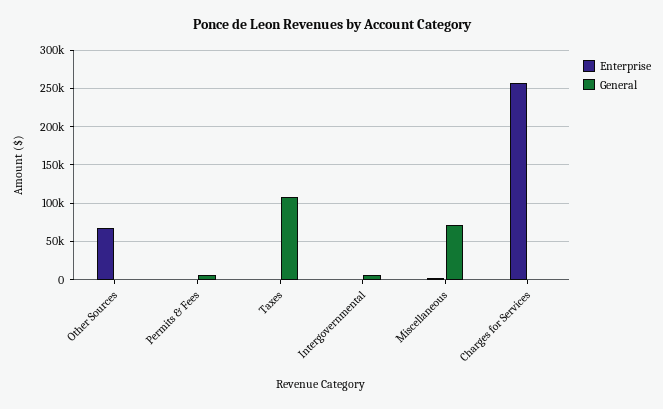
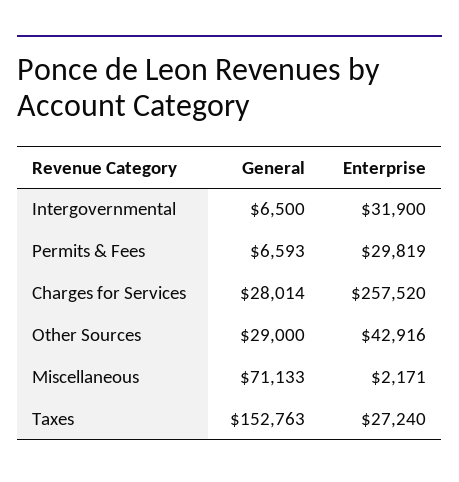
Enterprise, Other Sources: 70000 -> 42916
General, Other Sources: 0 -> 29000
Enterprise, Permits & Fees: 0 -> 29819
Enterprise, Taxes: 0 -> 27240
General, Taxes: 110000 -> 152763
Enterprise, Intergovernmental: 0 -> 31900
General, Charges for Services: 0 -> 28014

